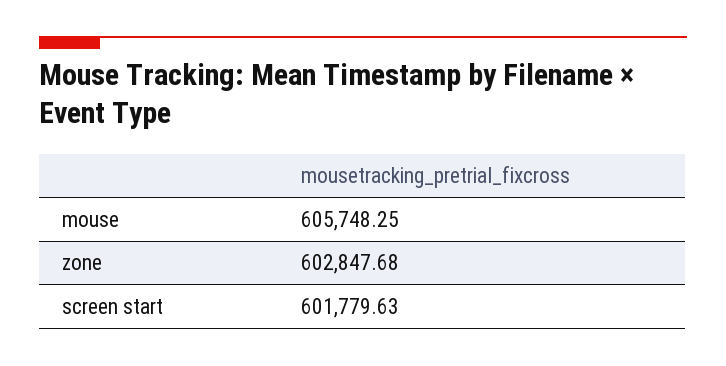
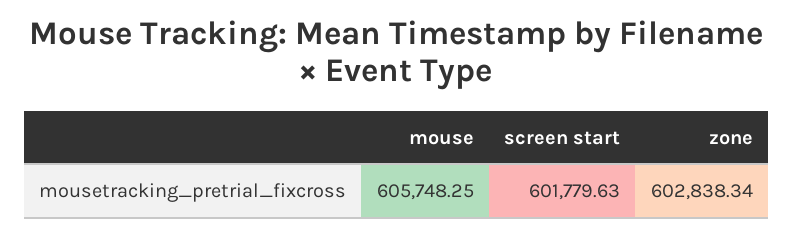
zone: 602847.68 -> 602838.34

